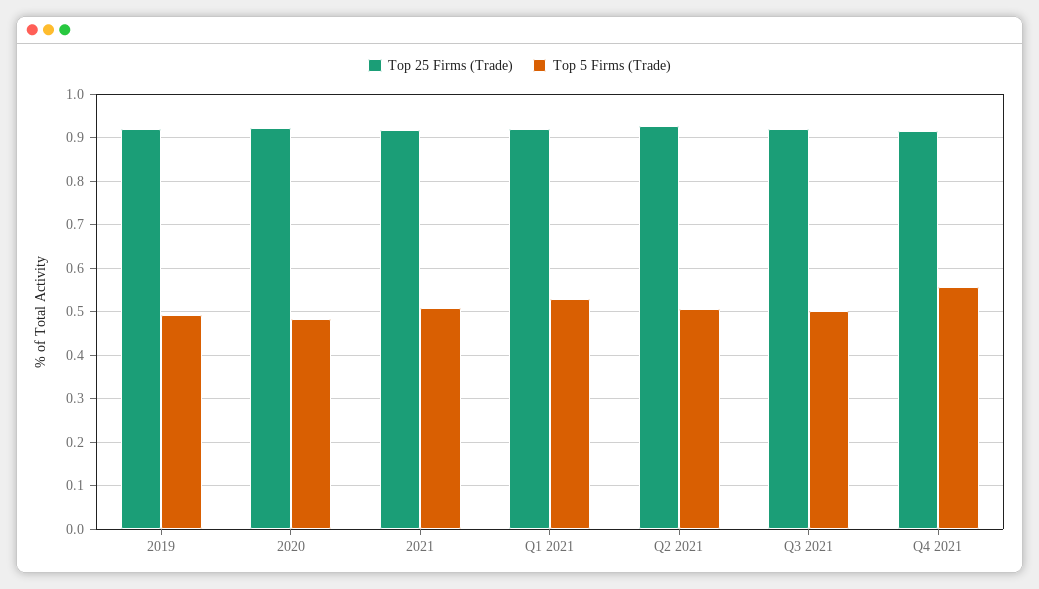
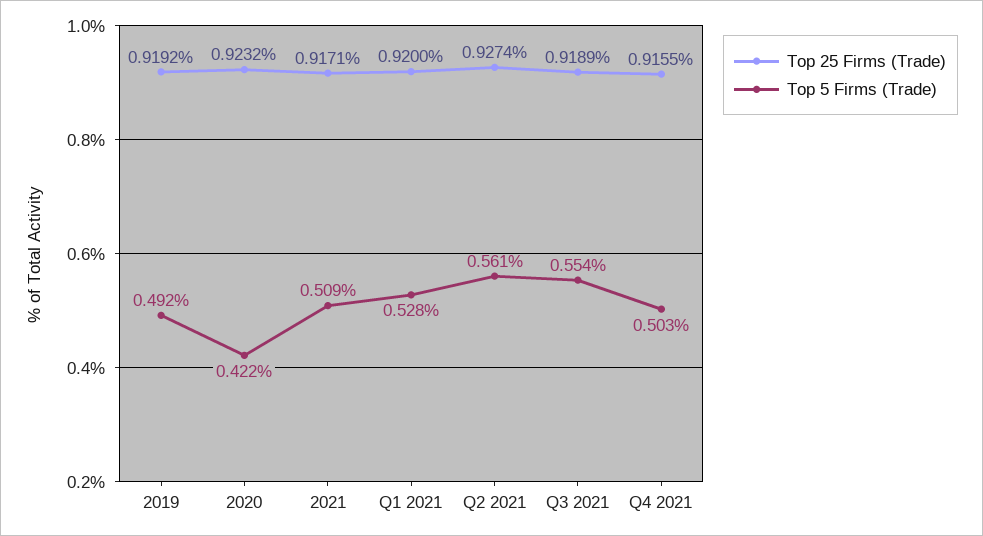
Top 5 Firms (Trade), 2020: 0.48 -> 0.422
Top 5 Firms (Trade), Q2 2021: 0.5 -> 0.561
Top 5 Firms (Trade), Q3 2021: 0.5 -> 0.554
Top 5 Firms (Trade), Q4 2021: 0.56 -> 0.503

